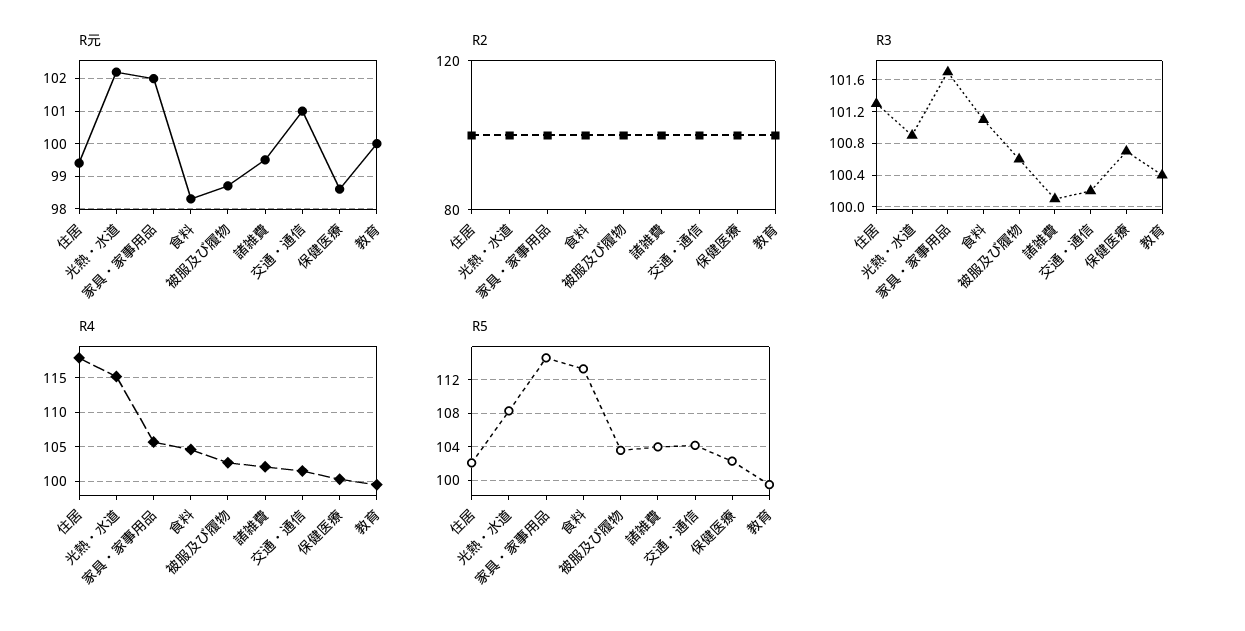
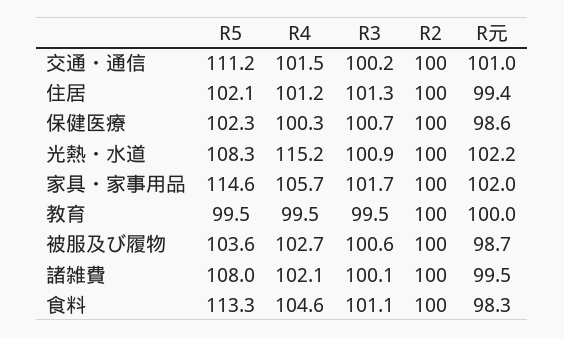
R3, 教育: 100.4 -> 99.5
R4, 住居: 118 -> 101.2
R5, 諸雑費: 104 -> 108
R5, 交通・通信: 104 -> 111.2

